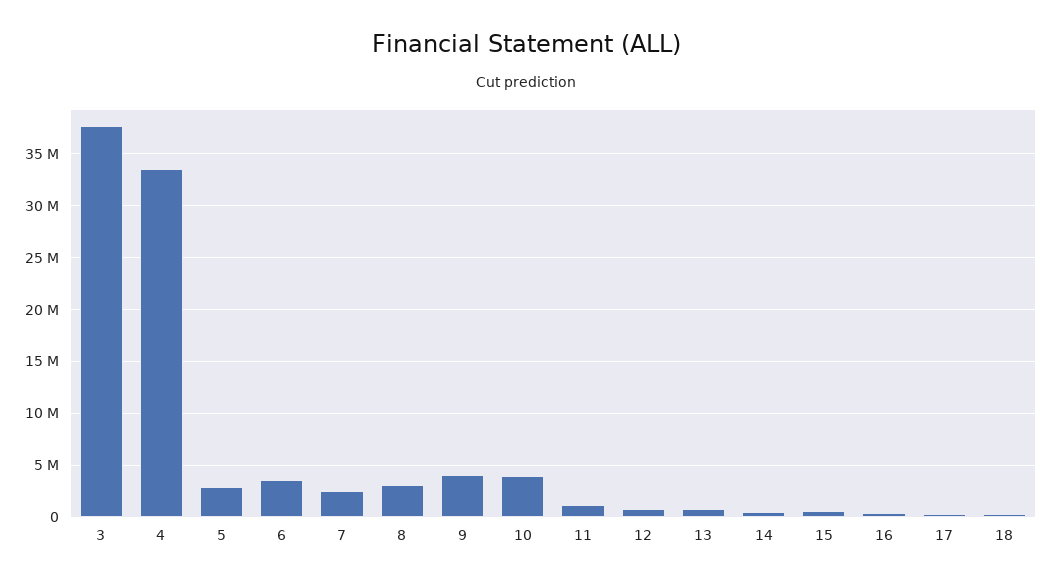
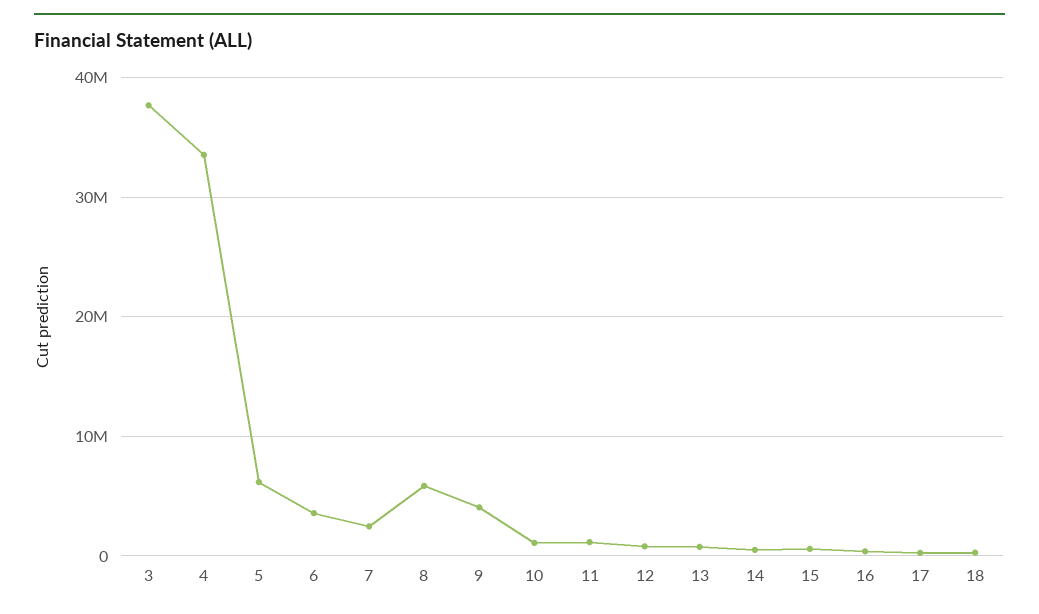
5: 3000000 -> 6000000
8: 3000000 -> 6000000
10: 4000000 -> 1000000

